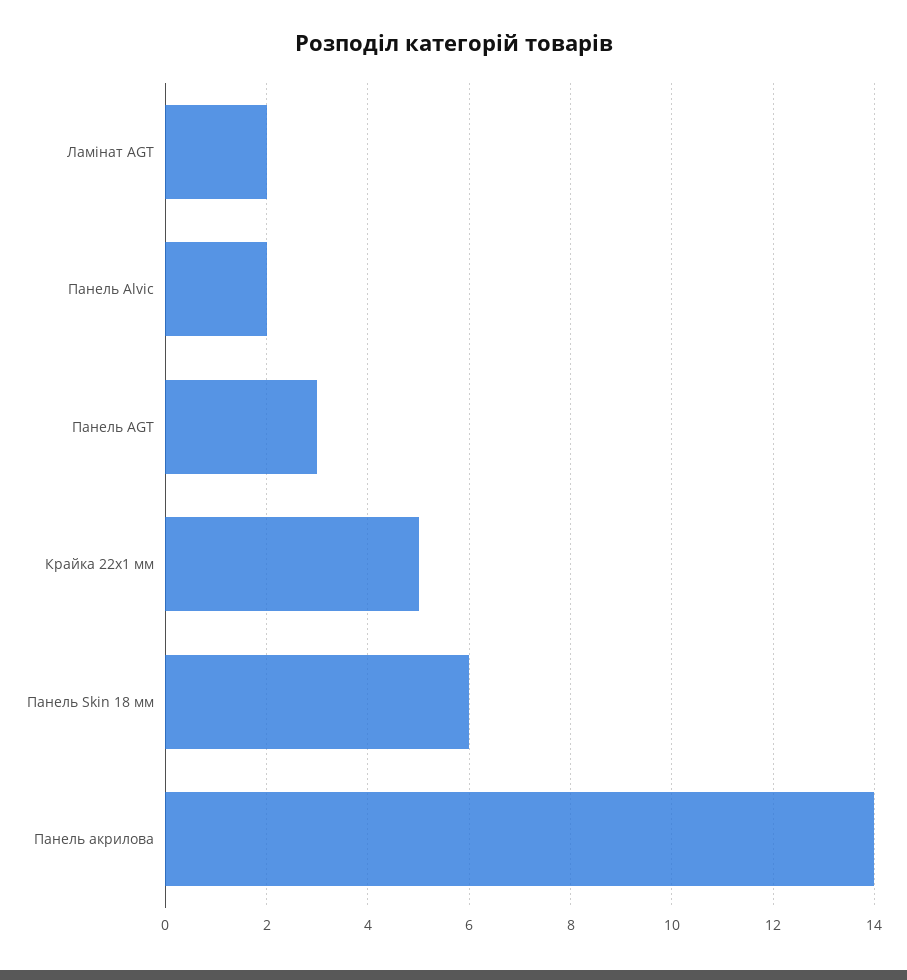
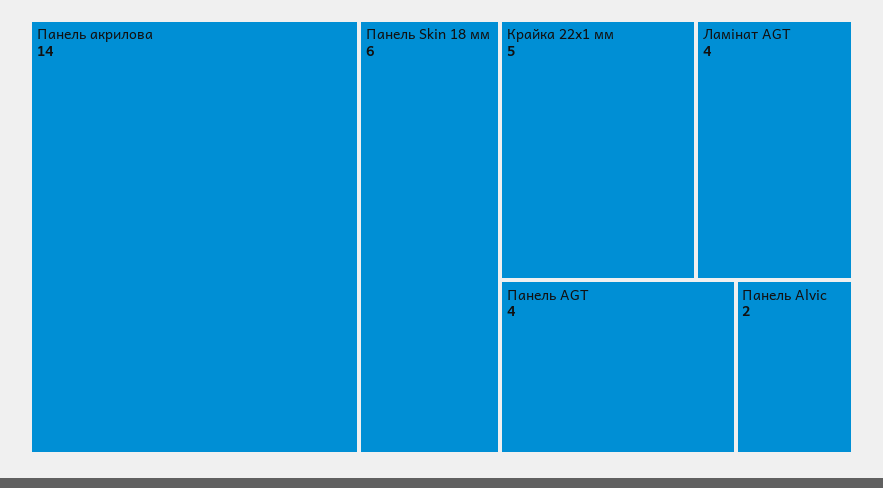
Ламінат AGT: 2 -> 4
Панель AGT: 3 -> 4

